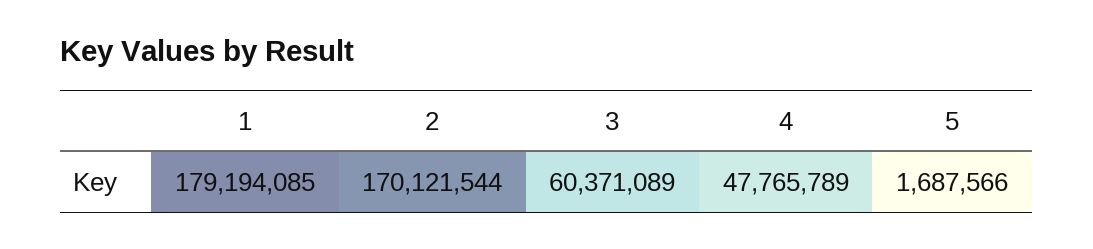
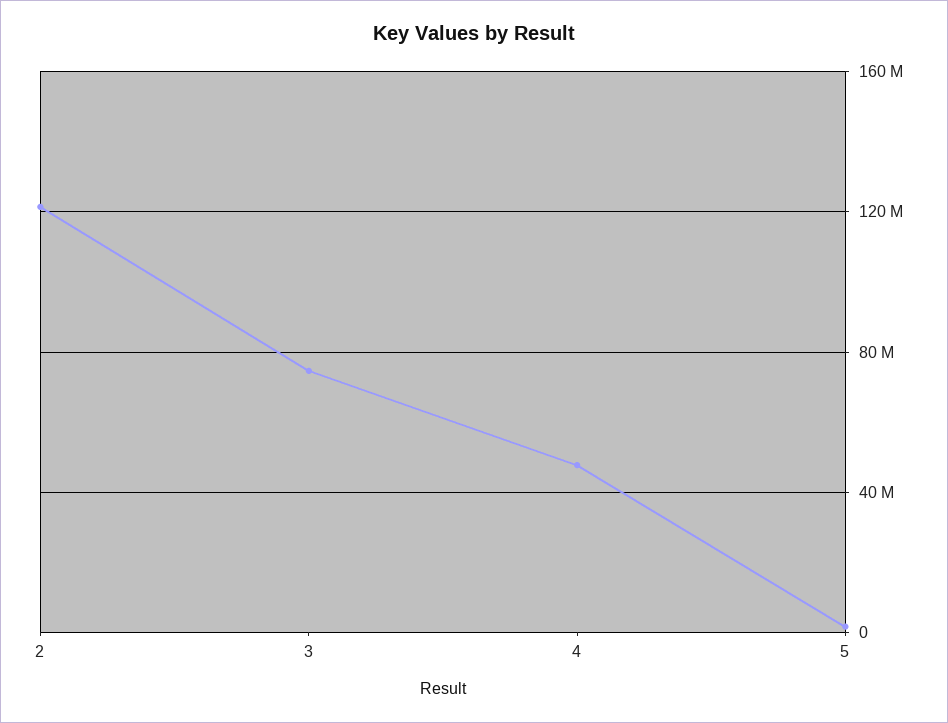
1: 179194085 -> none
2: 170121544 -> 120000000
3: 60371089 -> 75000000

